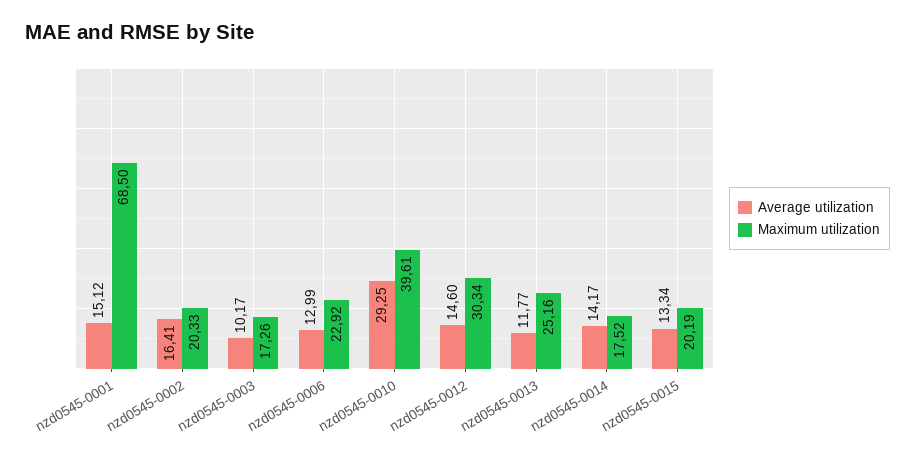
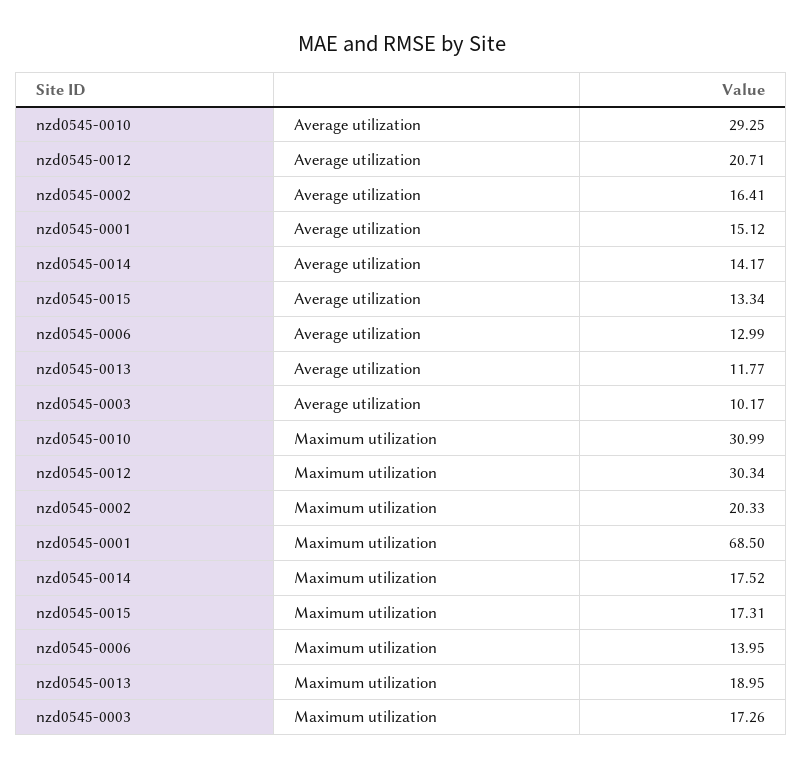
Maximum utilization, nzd0545-0006: 22.92 -> 13.95
Maximum utilization, nzd0545-0010: 39.61 -> 30.99
Average utilization, nzd0545-0012: 14.6 -> 20.71
Maximum utilization, nzd0545-0013: 25.16 -> 18.95
Maximum utilization, nzd0545-0015: 20.19 -> 17.31

